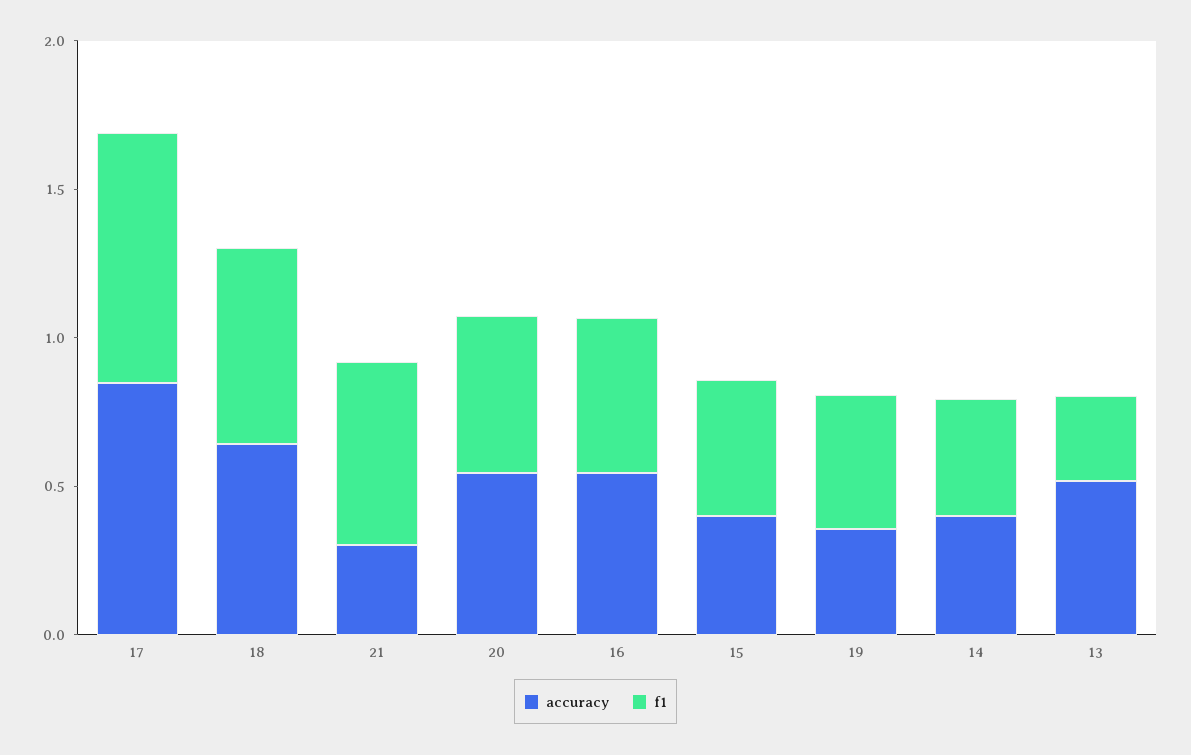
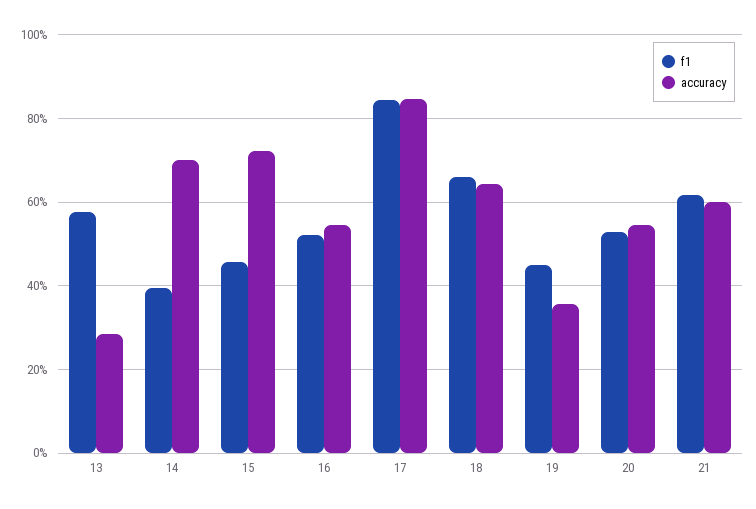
accuracy, 21: 0.3 -> 0.6
accuracy, 15: 0.4 -> 0.72
accuracy, 14: 0.4 -> 0.7
accuracy, 13: 0.5 -> 0.28
f1, 13: 0.3 -> 0.58

